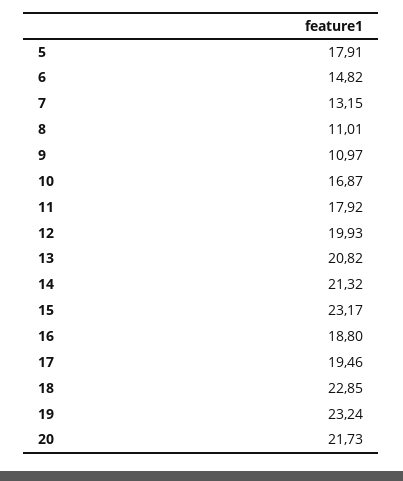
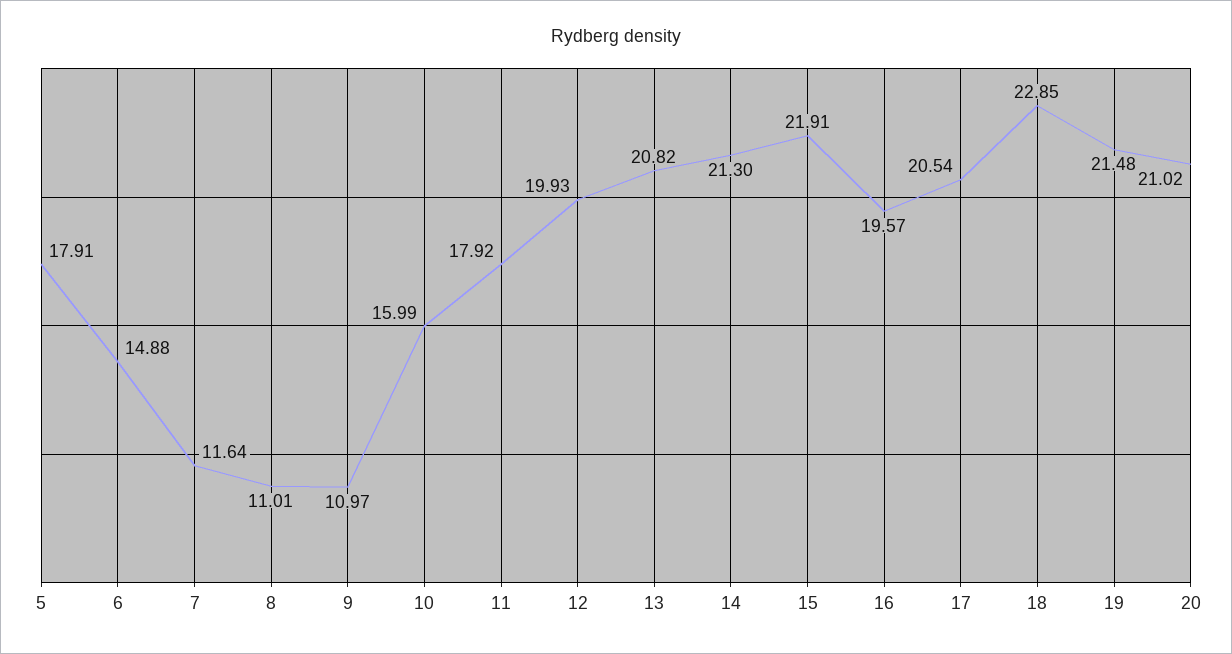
6: 14.82 -> 14.88
7: 13.15 -> 11.64
10: 16.87 -> 15.99
14: 21.32 -> 21.3
15: 23.17 -> 21.91
16: 18.8 -> 19.57
17: 19.46 -> 20.54
19: 23.24 -> 21.48
20: 21.73 -> 21.02

